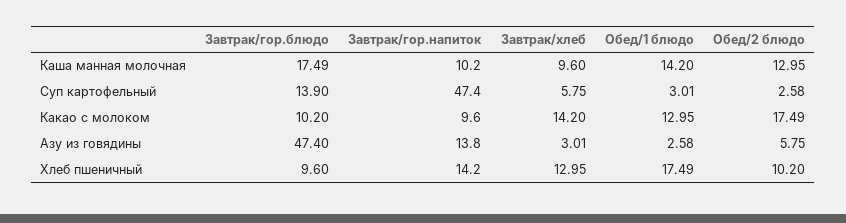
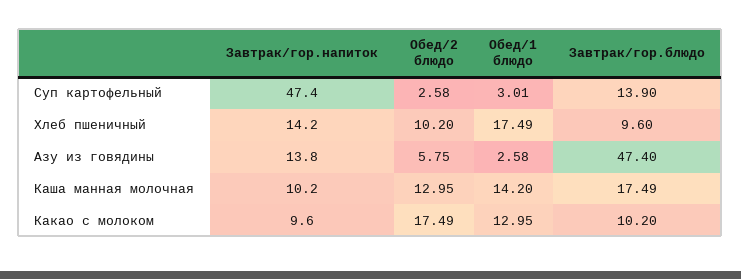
Завтрак/хлеб, Каша манная молочная: 9.6 -> none
Завтрак/хлеб, Суп картофельный: 5.75 -> none
Завтрак/хлеб, Какао с молоком: 14.2 -> none
Завтрак/хлеб, Азу из говядины: 3.01 -> none
Завтрак/хлеб, Хлеб пшеничный: 12.95 -> none

